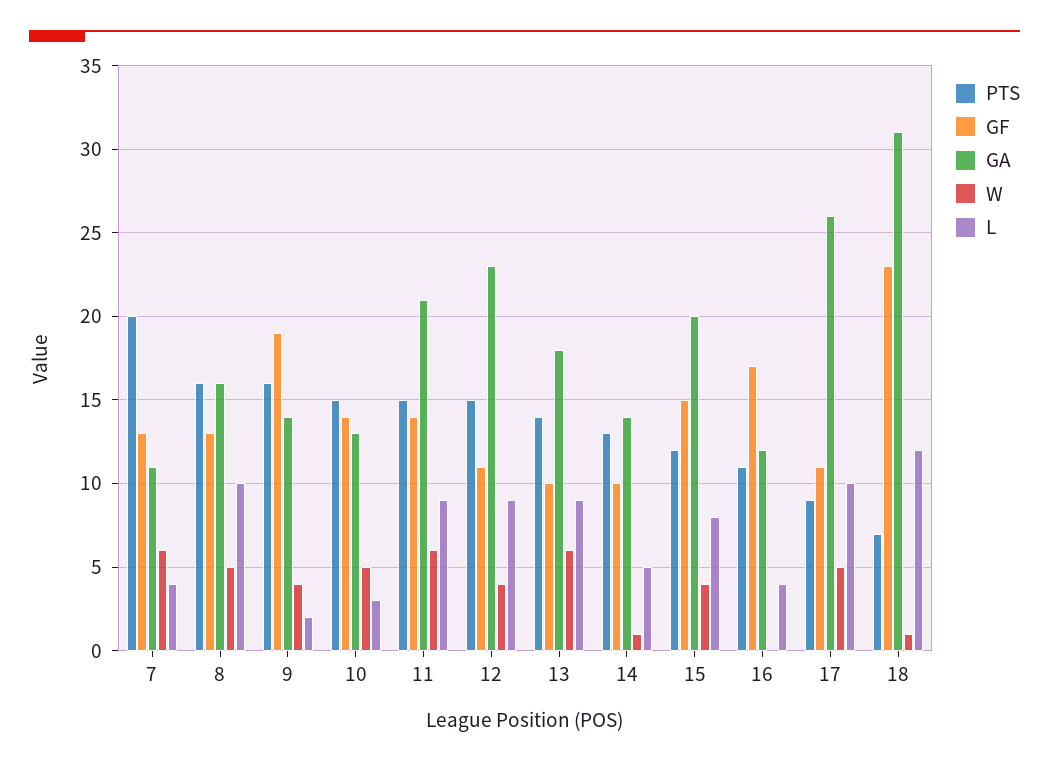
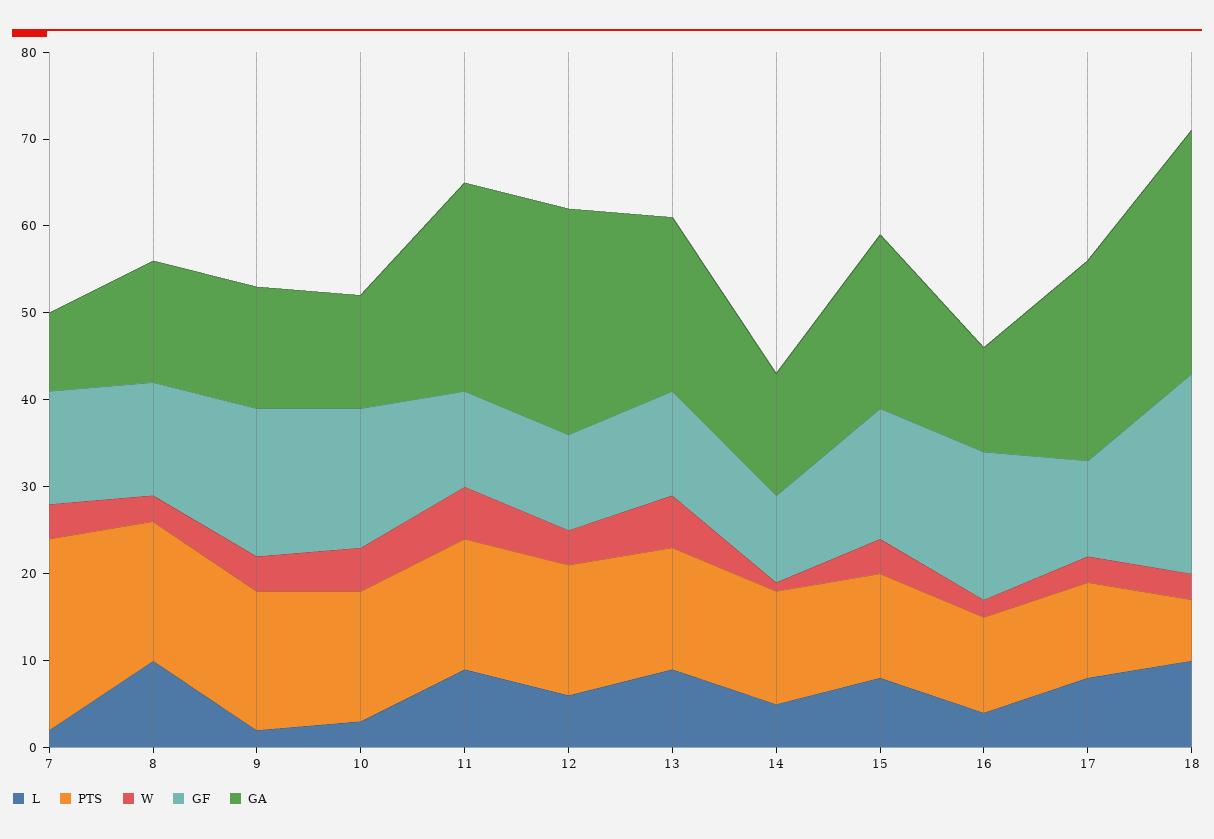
PTS, 7: 20 -> 22
GA, 7: 11 -> 9
W, 7: 6 -> 4
L, 7: 4 -> 2
GA, 8: 16 -> 14
W, 8: 5 -> 3
GF, 9: 19 -> 17
GF, 10: 14 -> 16
GF, 11: 14 -> 11
GA, 11: 21 -> 24
GA, 12: 23 -> 26
L, 12: 9 -> 6
GF, 13: 10 -> 12
GA, 13: 18 -> 20
W, 16: 0 -> 2
PTS, 17: 9 -> 11
GA, 17: 26 -> 23
W, 17: 5 -> 3
L, 17: 10 -> 8
GA, 18: 31 -> 28
W, 18: 1 -> 3
L, 18: 12 -> 10

